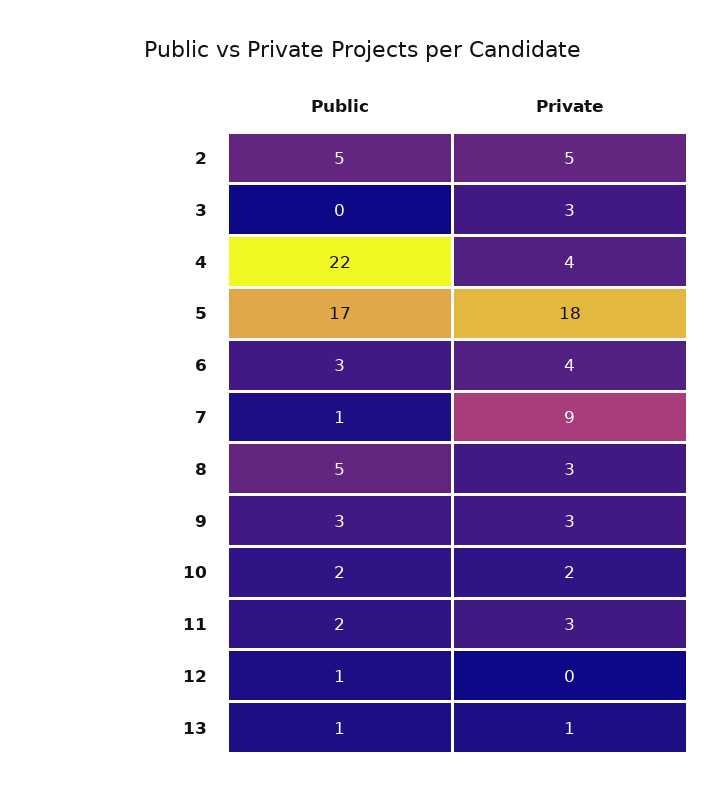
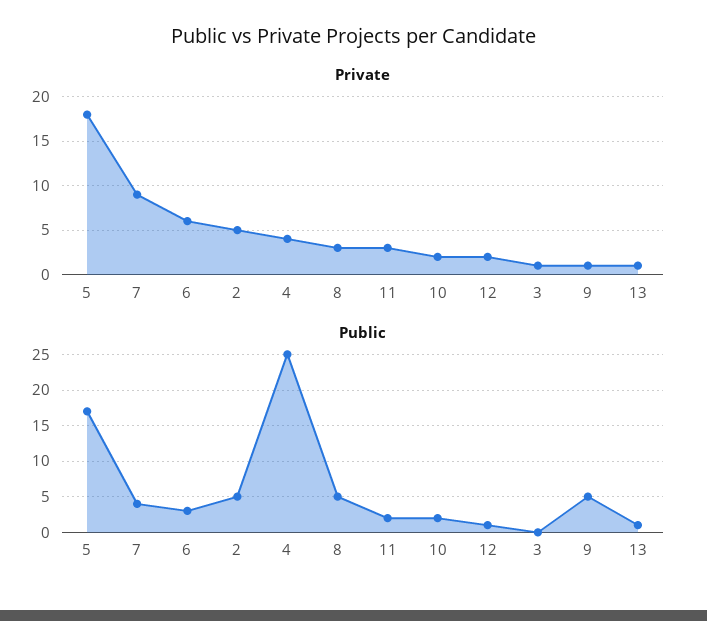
Private, 3: 3 -> 1
Public, 4: 22 -> 25
Private, 6: 4 -> 6
Public, 7: 1 -> 4
Public, 9: 3 -> 5
Private, 9: 3 -> 1
Private, 12: 0 -> 2

